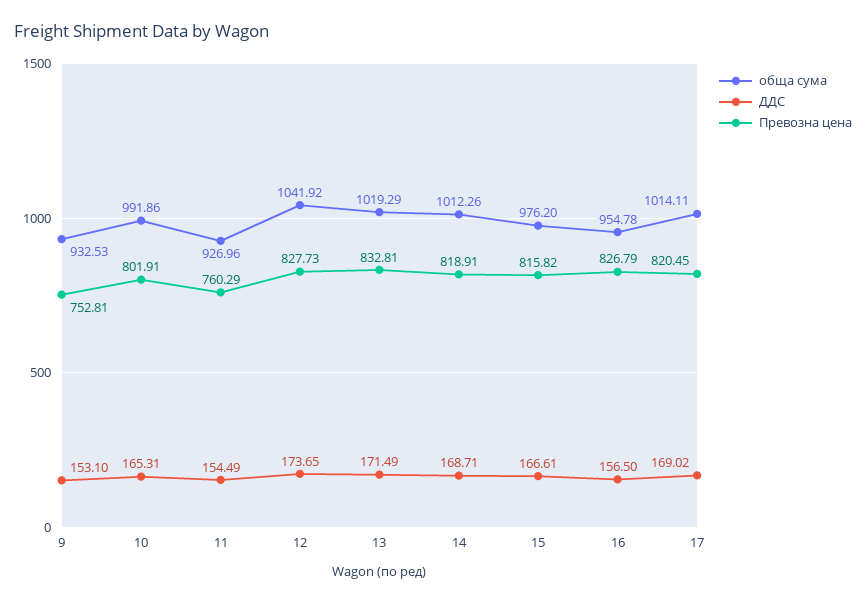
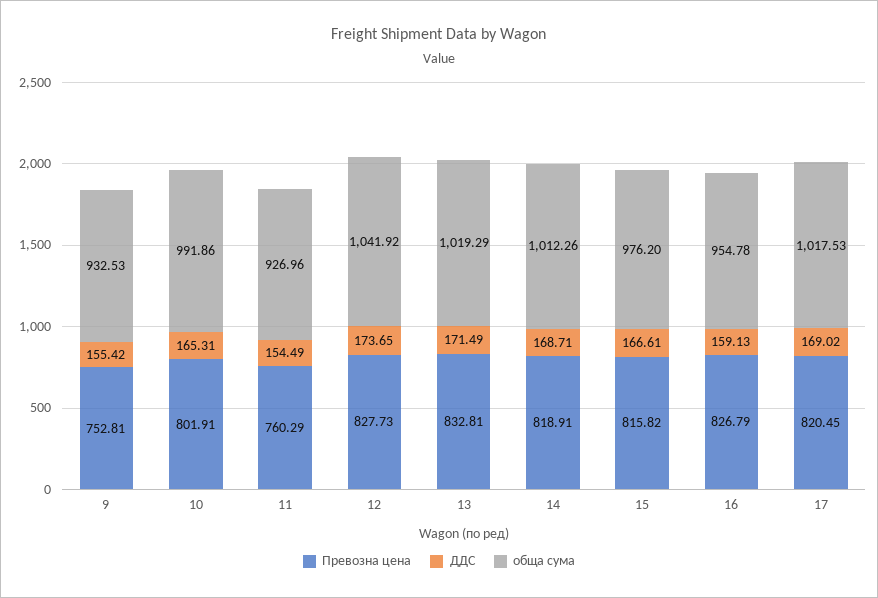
ДДС, 9: 153.1 -> 155.42
ДДС, 16: 156.5 -> 159.13
обща сума, 17: 1014.11 -> 1017.53

